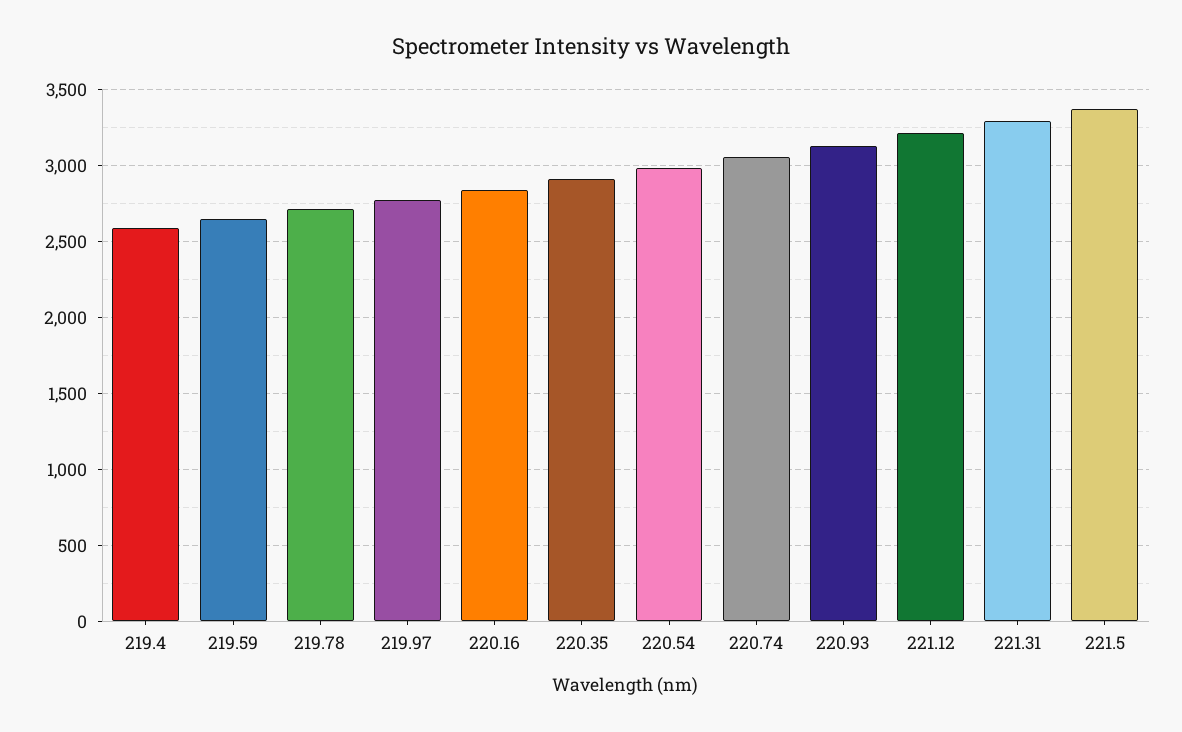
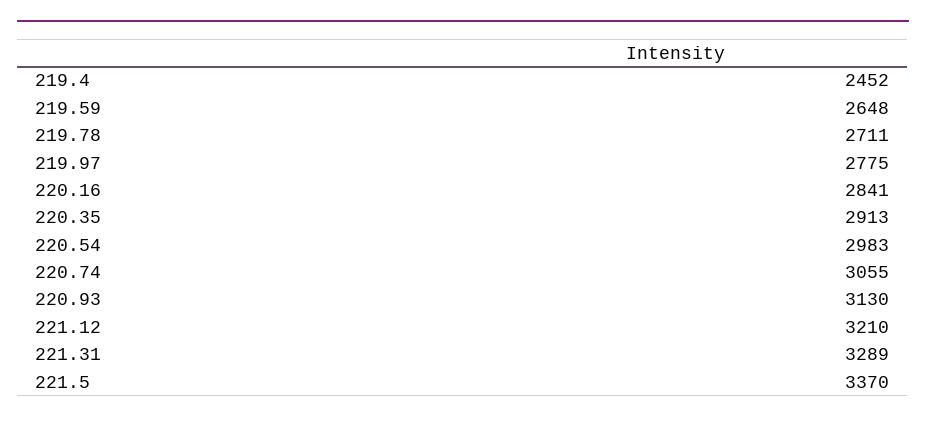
219.4: 2600 -> 2452

